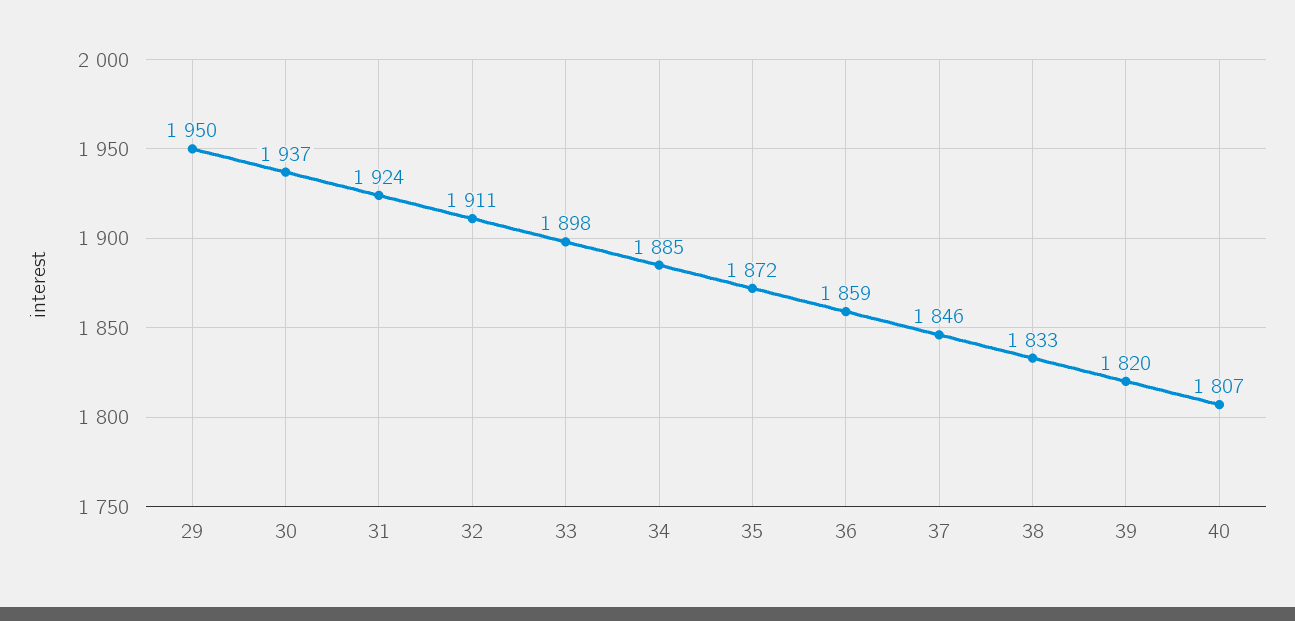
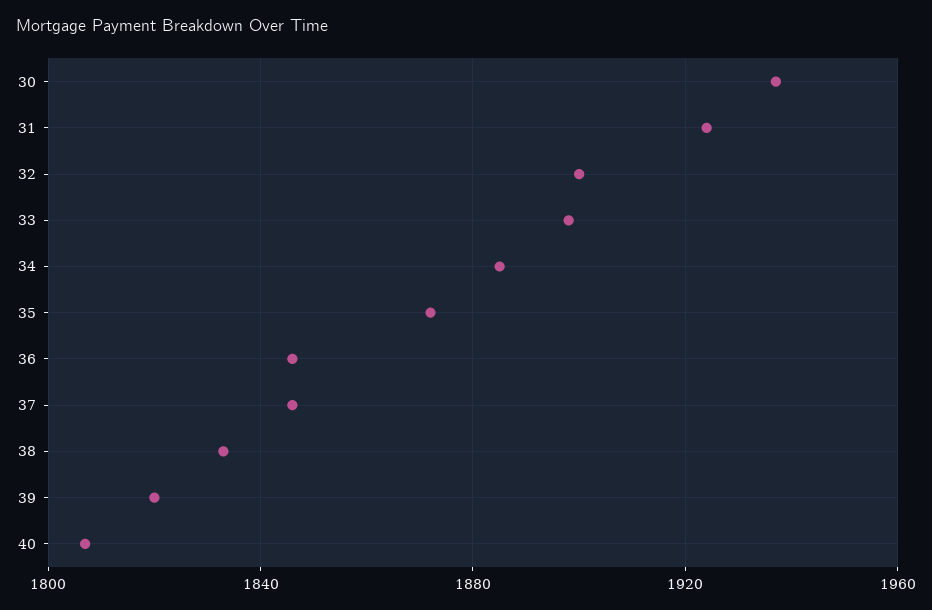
29: 1950 -> none
32: 1911 -> 1900
36: 1859 -> 1845

